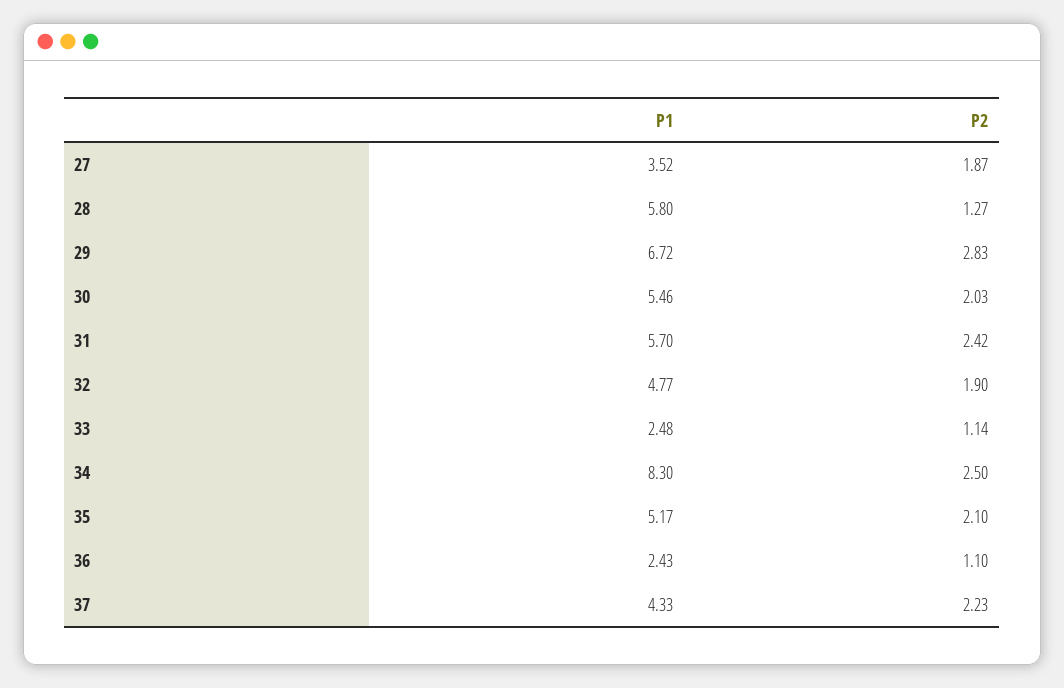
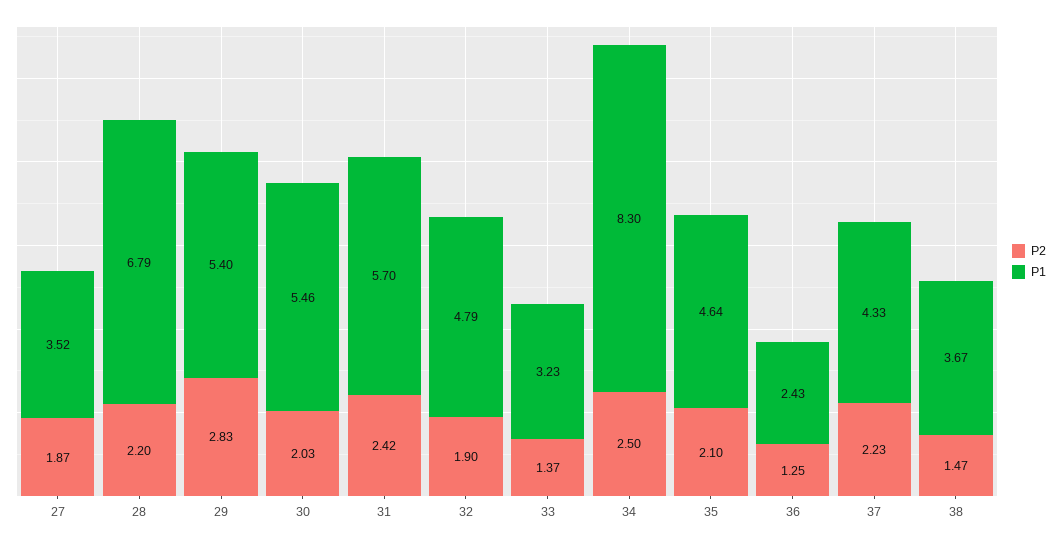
P1, 28: 5.8 -> 6.79
P2, 28: 1.27 -> 2.2
P1, 29: 6.72 -> 5.4
P1, 32: 4.77 -> 4.79
P1, 33: 2.48 -> 3.23
P2, 33: 1.14 -> 1.37
P1, 35: 5.17 -> 4.64
P2, 36: 1.1 -> 1.25
P2, 38: none -> 1.47
P1, 38: none -> 3.67

